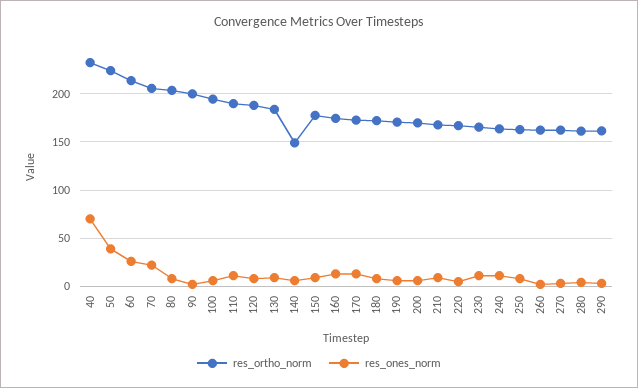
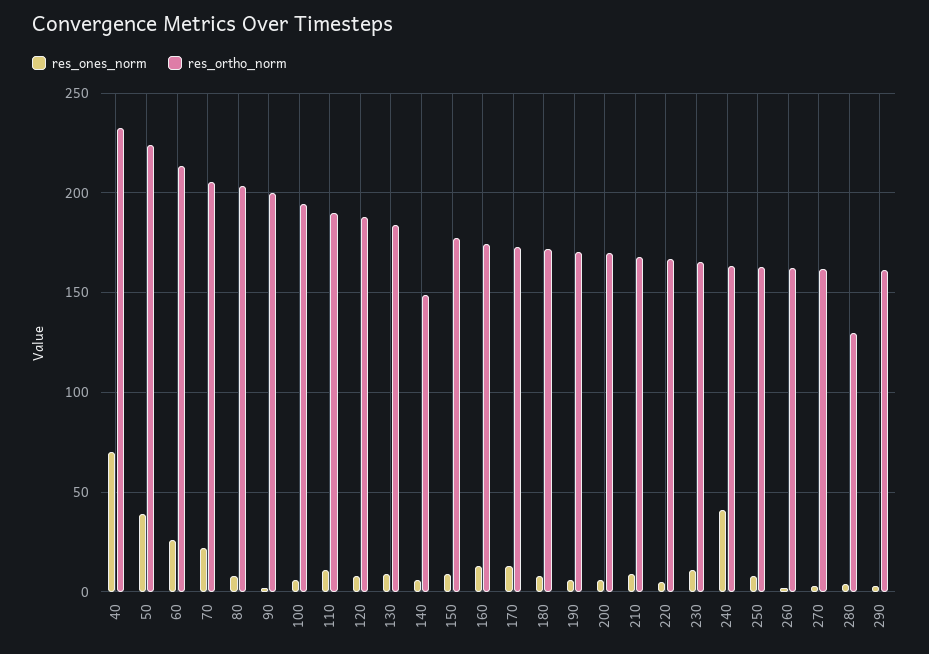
res_ones_norm, 240: 10 -> 40
res_ortho_norm, 280: 160 -> 130

